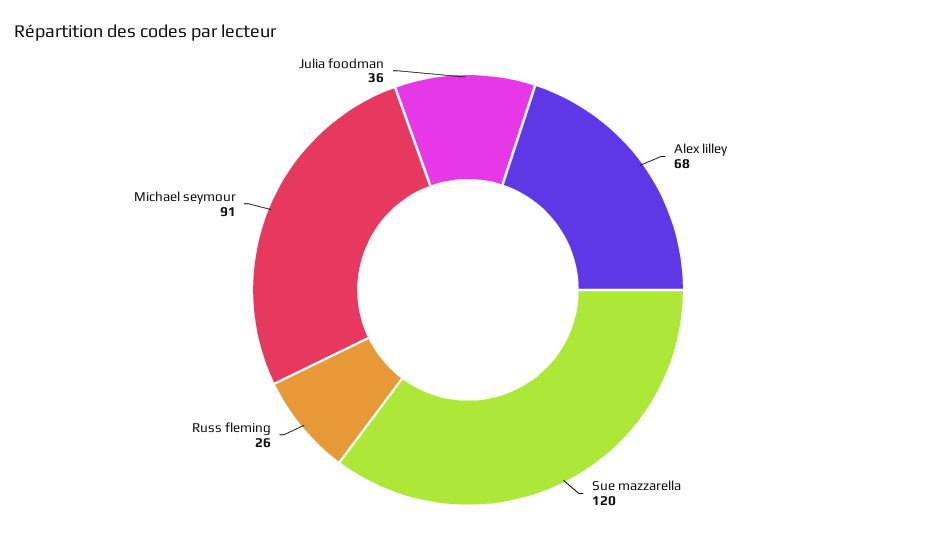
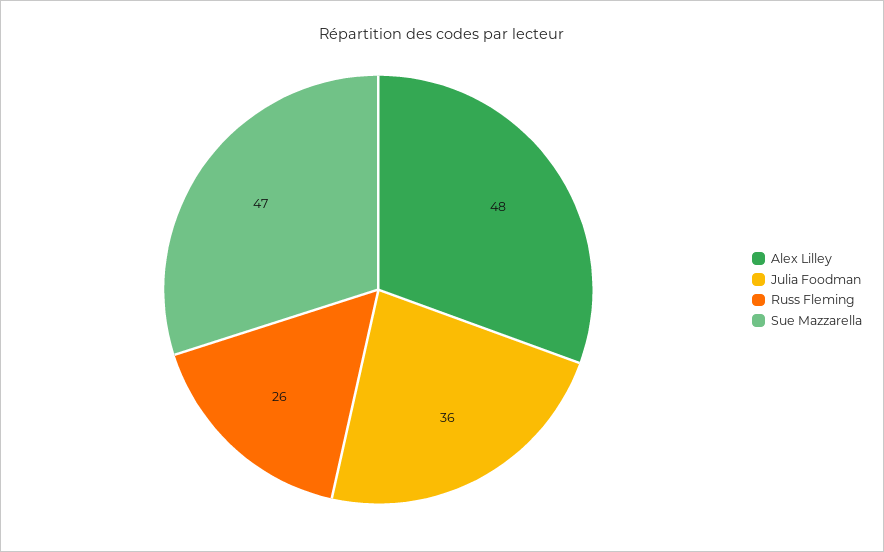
Alex lilley: 68 -> 48
Sue mazzarella: 120 -> 47
Michael seymour: 91 -> none

